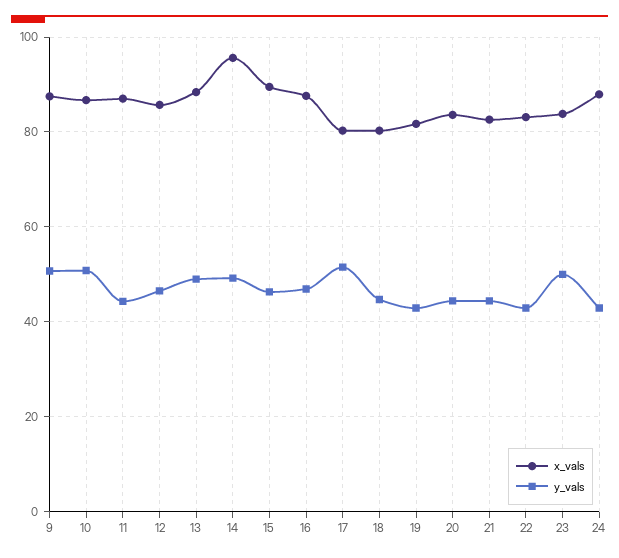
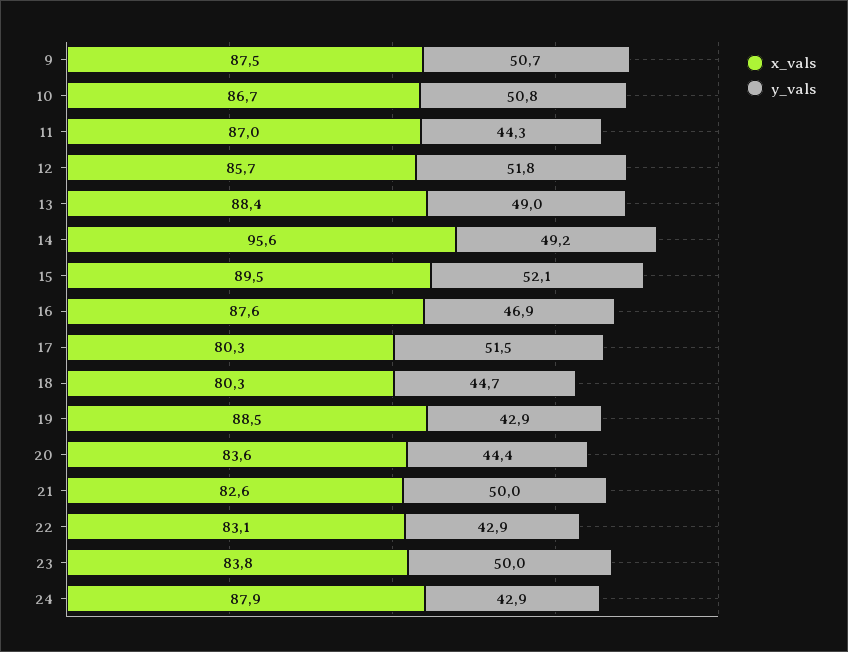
y_vals, 12: 46 -> 51.8
y_vals, 15: 46 -> 52.1
x_vals, 19: 82 -> 88.5
y_vals, 21: 44 -> 50

